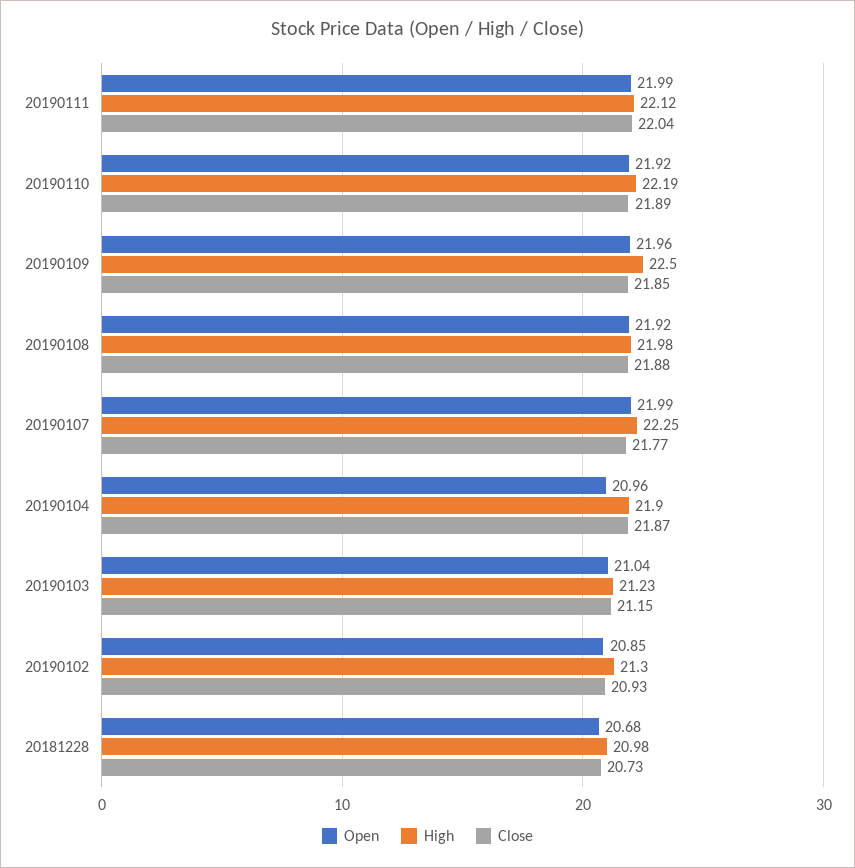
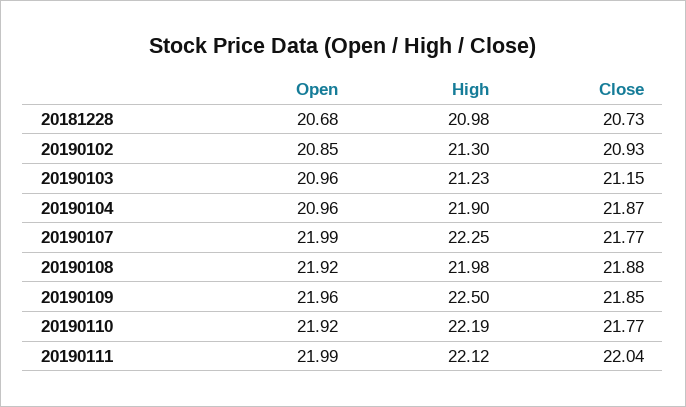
Close, 20190110: 21.89 -> 21.77
Open, 20190103: 21.04 -> 20.96

